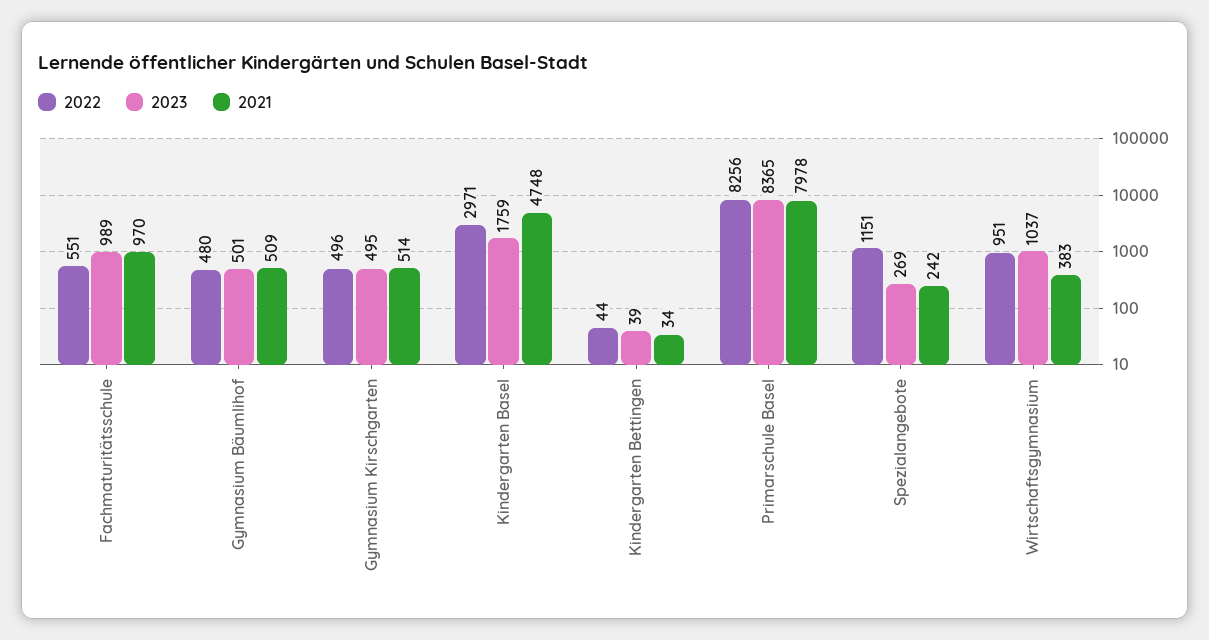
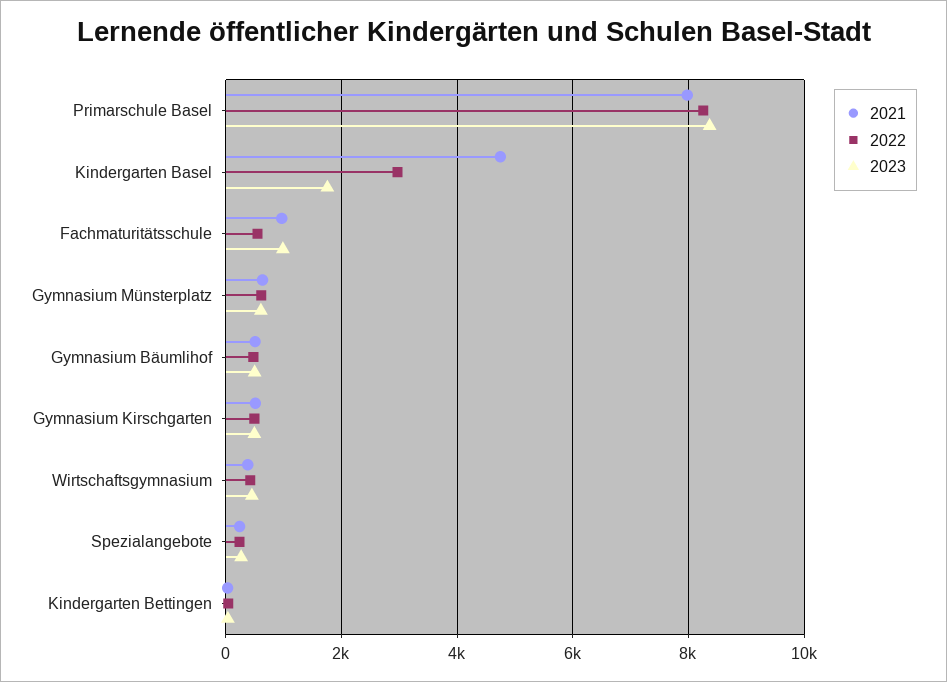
2022, Spezialangebote: 1151 -> 200
2022, Wirtschaftsgymnasium: 951 -> 400
2023, Wirtschaftsgymnasium: 1037 -> 400
2021, Gymnasium Münsterplatz: none -> 600
2022, Gymnasium Münsterplatz: none -> 600
2023, Gymnasium Münsterplatz: none -> 600

